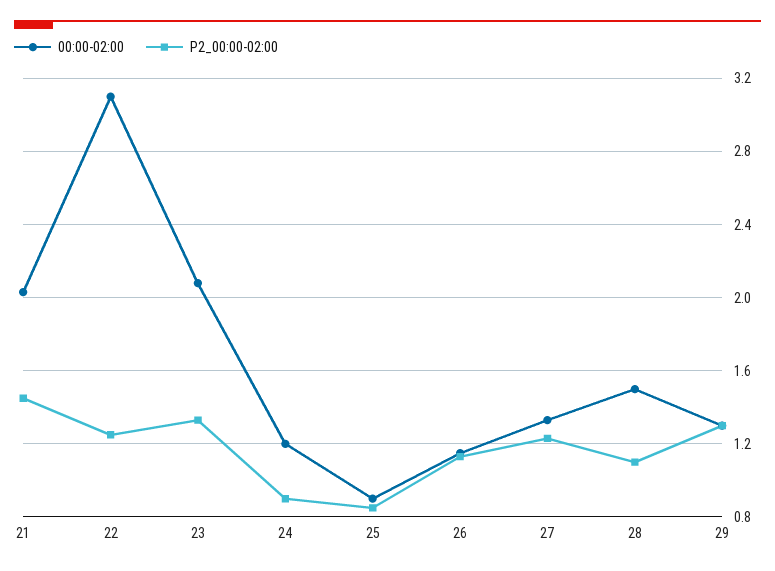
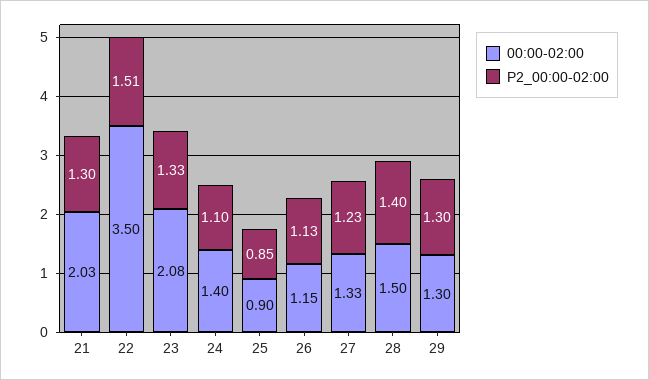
P2_00:00-02:00, 21: 1.45 -> 1.3
00:00-02:00, 22: 3.1 -> 3.5
P2_00:00-02:00, 22: 1.25 -> 1.51
00:00-02:00, 24: 1.2 -> 1.4
P2_00:00-02:00, 24: 0.9 -> 1.1
P2_00:00-02:00, 28: 1.1 -> 1.4

